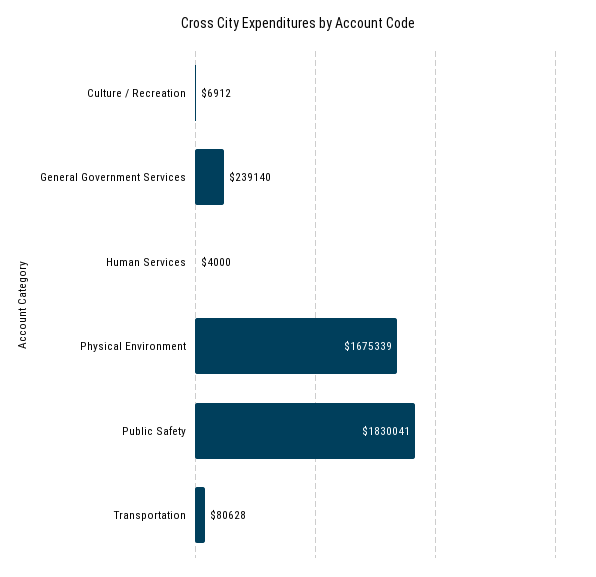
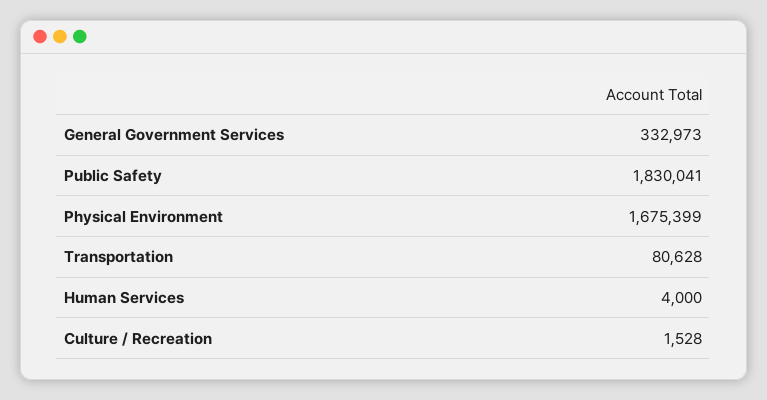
Culture / Recreation: 6912 -> 1528
General Government Services: 239140 -> 332973
Physical Environment: 1675339 -> 1675399

